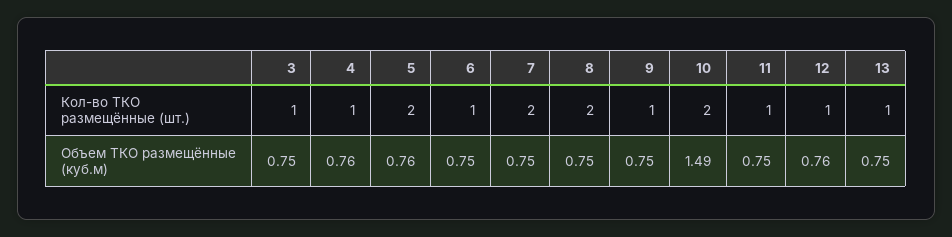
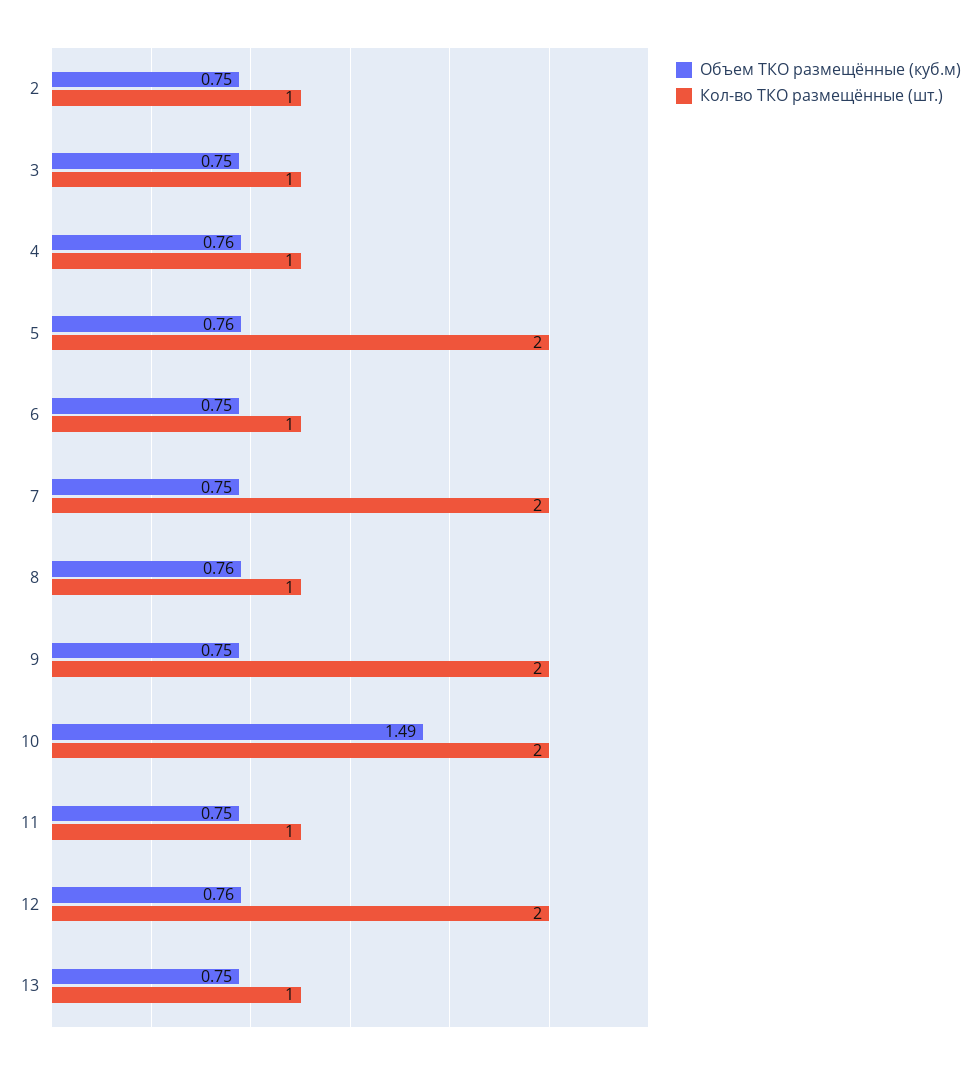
Кол-во ТКО размещённые (шт.), 8: 2 -> 1
Кол-во ТКО размещённые (шт.), 9: 1 -> 2
Кол-во ТКО размещённые (шт.), 12: 1 -> 2
Объем ТКО размещённые (куб.м), 8: 0.75 -> 0.76
Объем ТКО размещённые (куб.м), 2: none -> 0.75
Кол-во ТКО размещённые (шт.), 2: none -> 1

